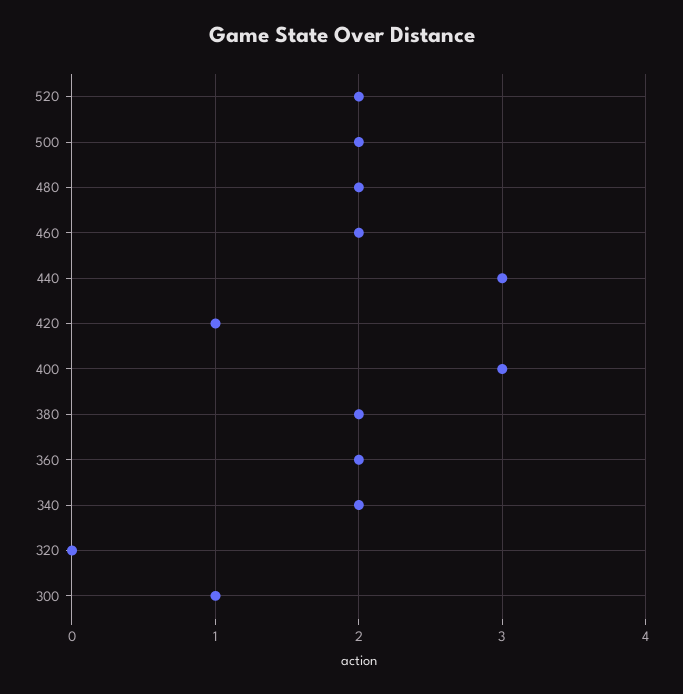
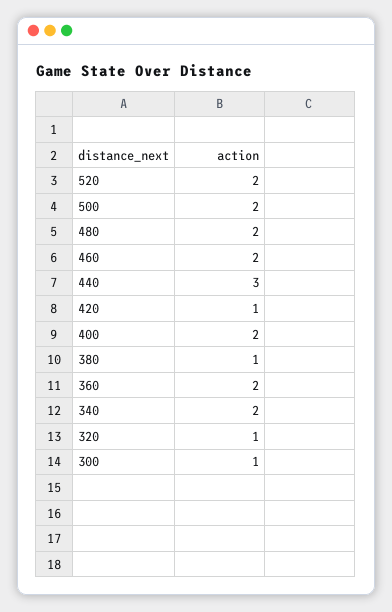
400: 3 -> 2
380: 2 -> 1
320: 0 -> 1

